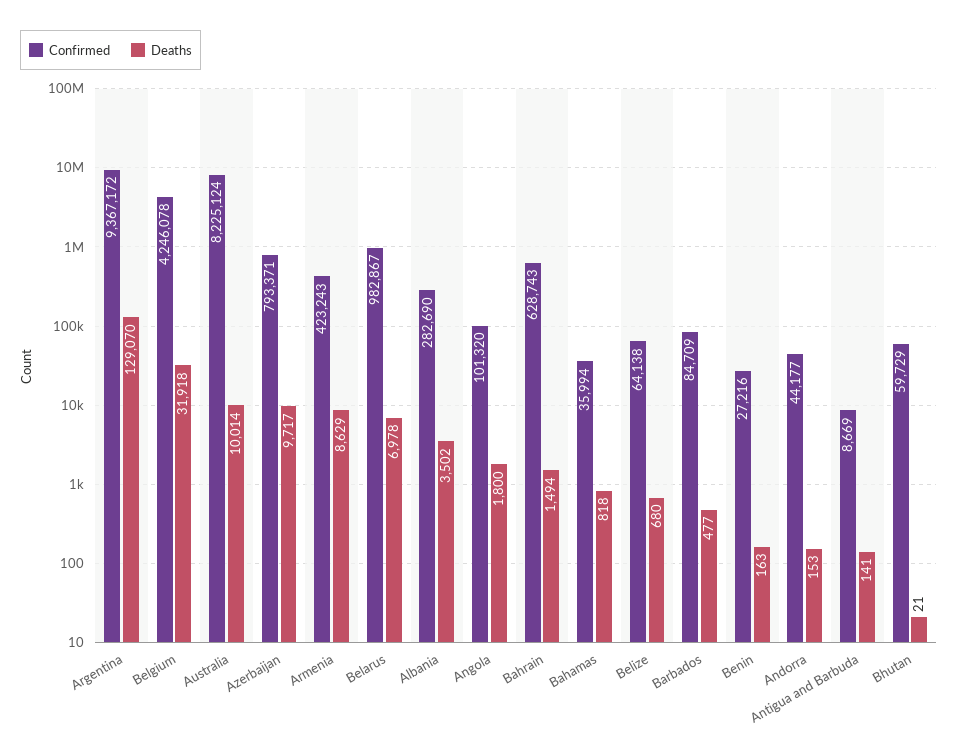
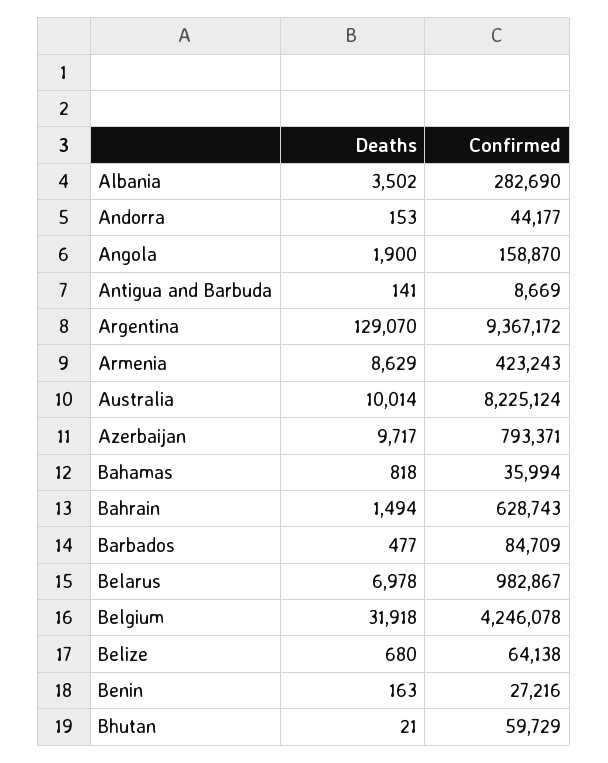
Confirmed, Angola: 101320 -> 158870
Deaths, Angola: 1800 -> 1900

